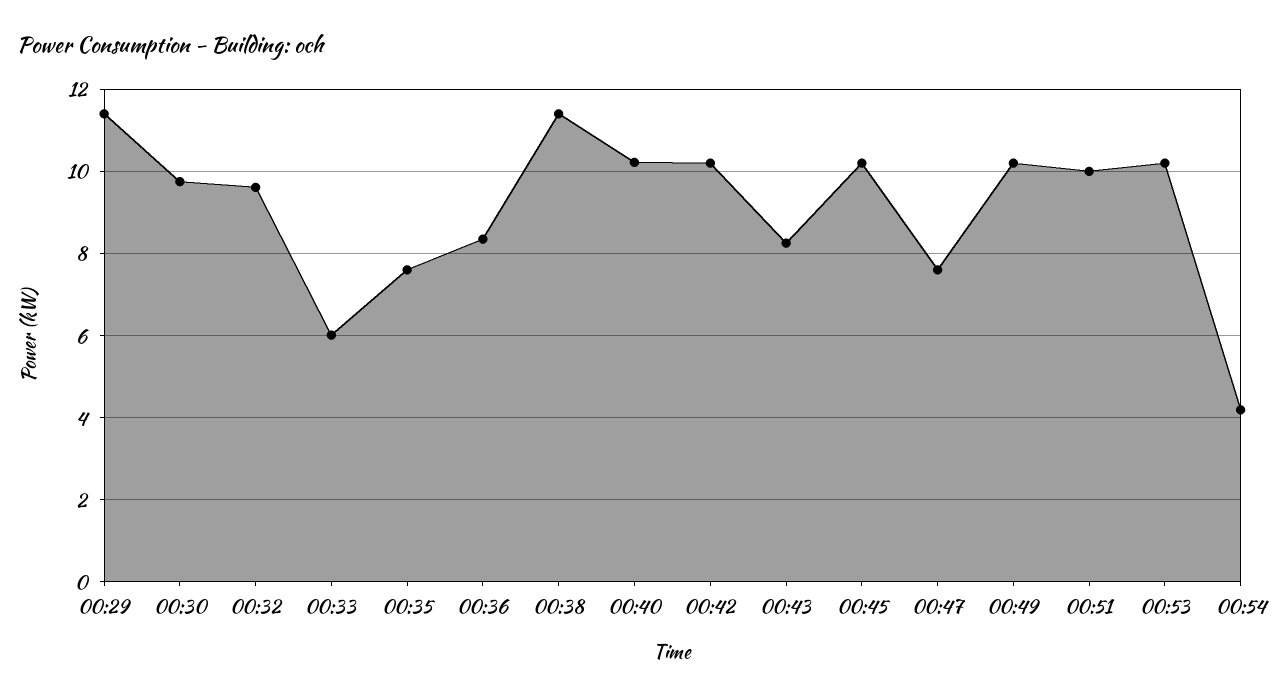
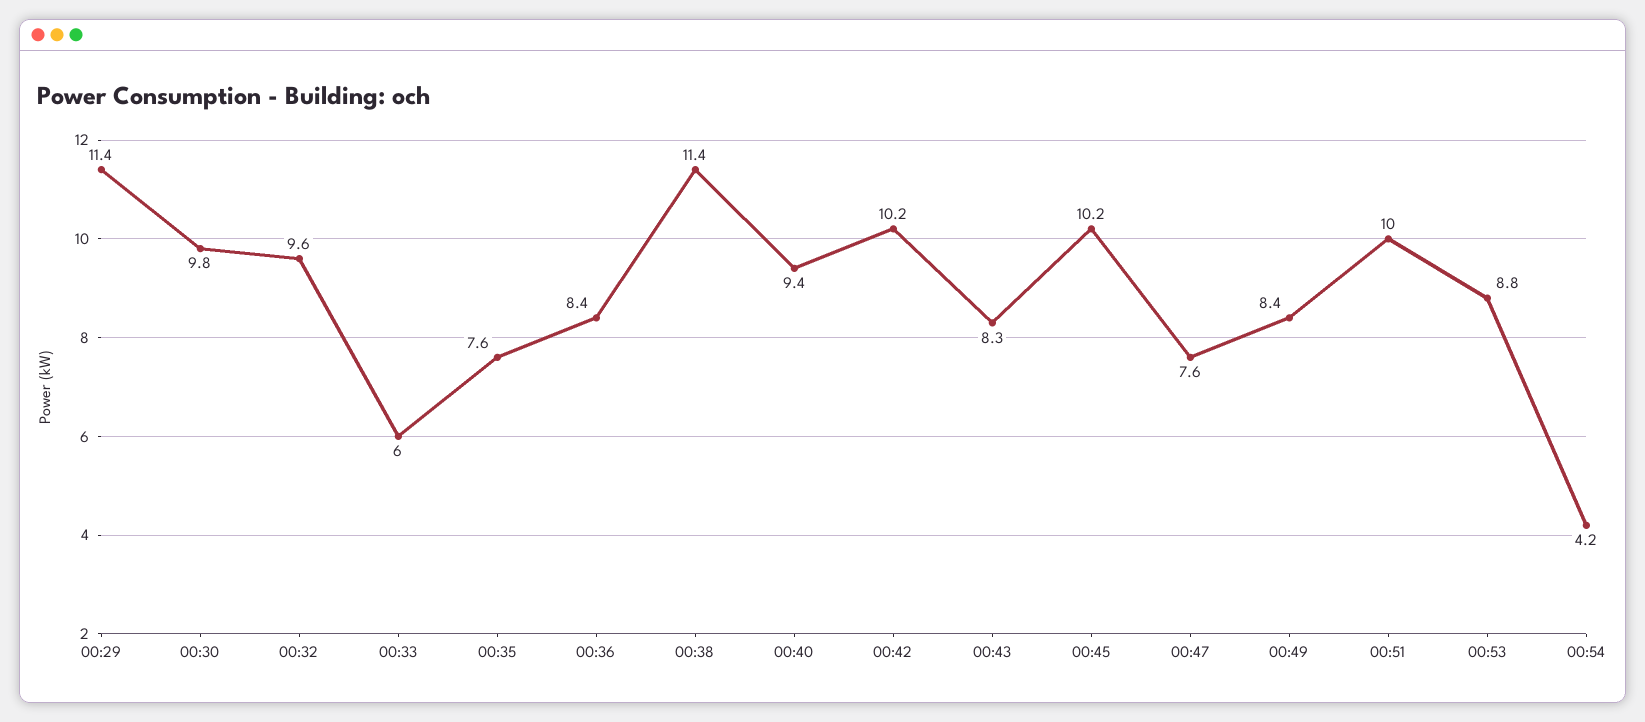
00:40: 10.2 -> 9.4
00:49: 10.2 -> 8.4
00:53: 10.2 -> 8.8

